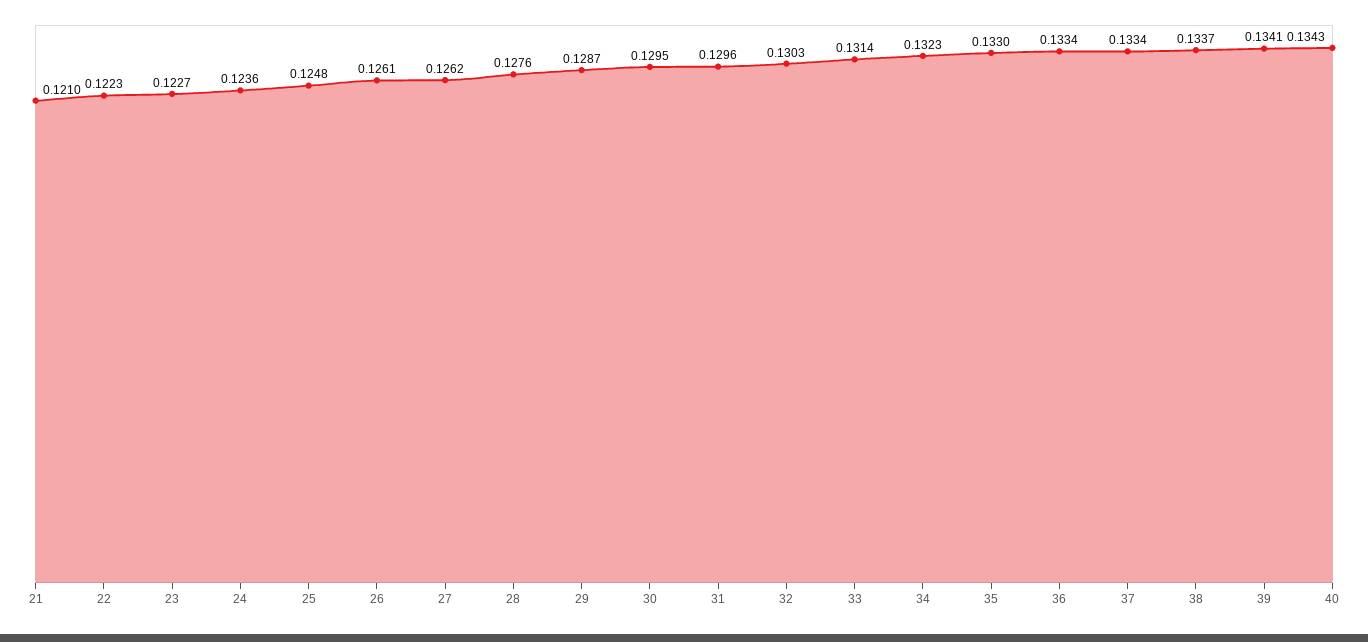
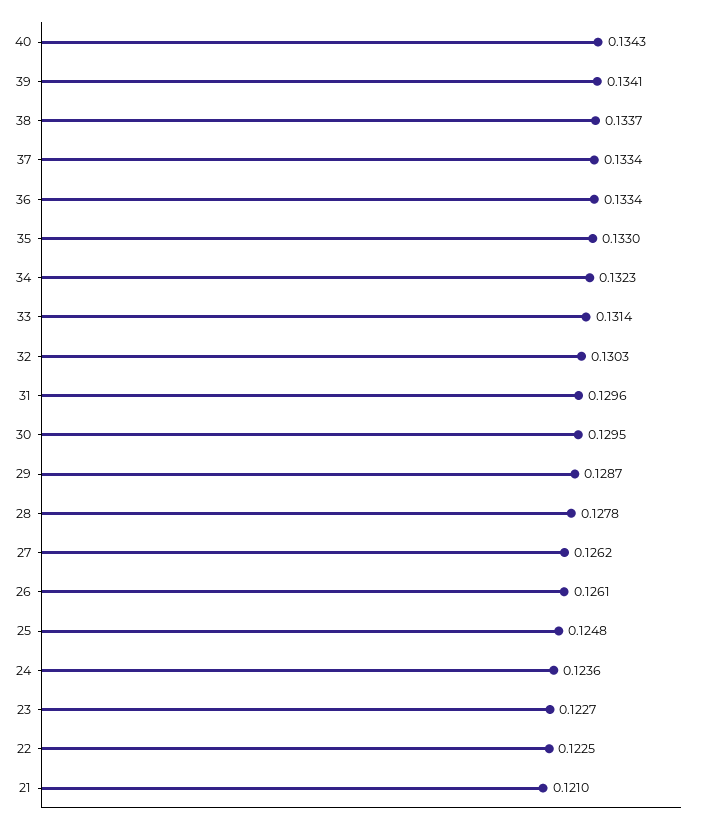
22: 0.1223 -> 0.1225
28: 0.1276 -> 0.1278

